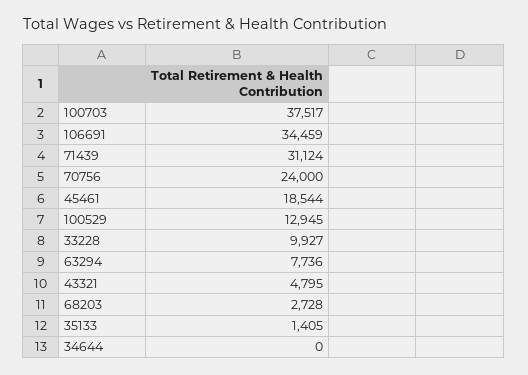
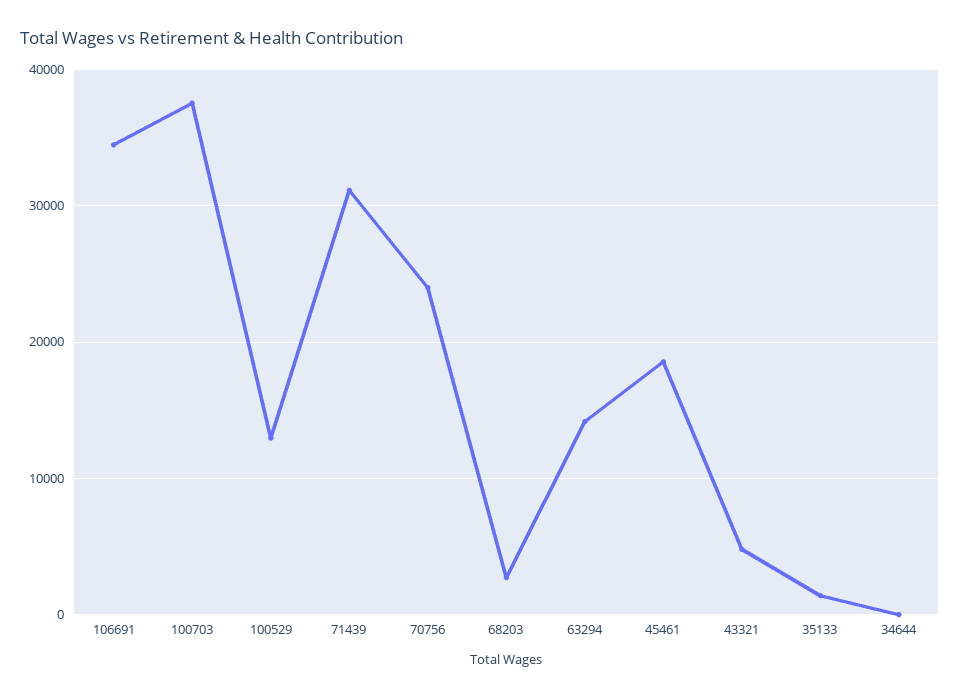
33228: 9927 -> none
63294: 7736 -> 14000

